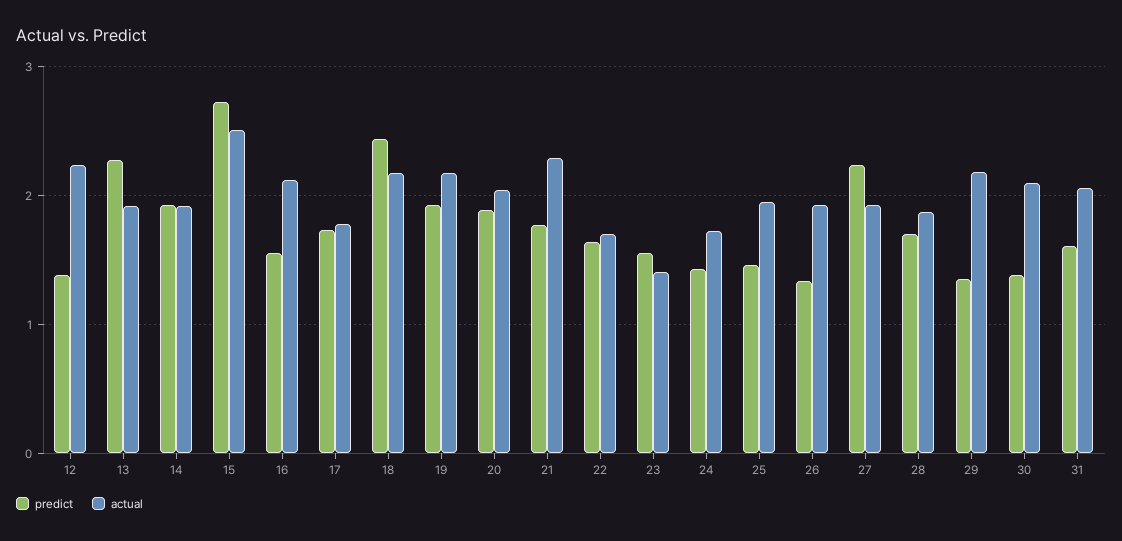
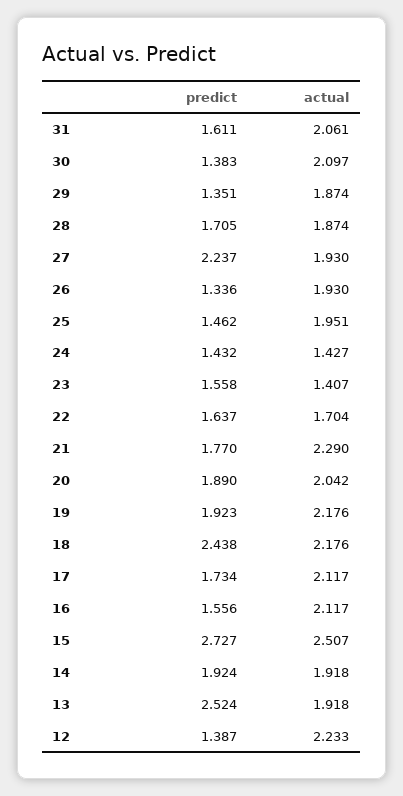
predict, 13: 2.3 -> 2.524
actual, 17: 1.8 -> 2.117
actual, 24: 1.7 -> 1.427
actual, 29: 2.2 -> 1.874

